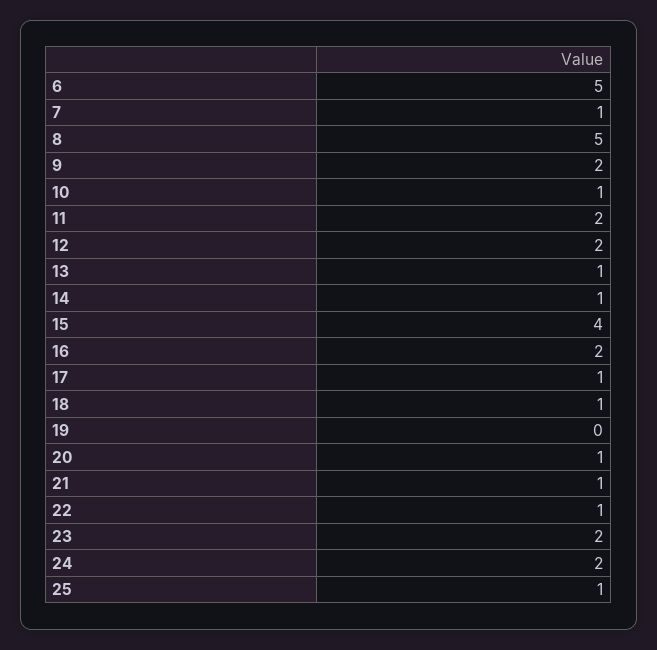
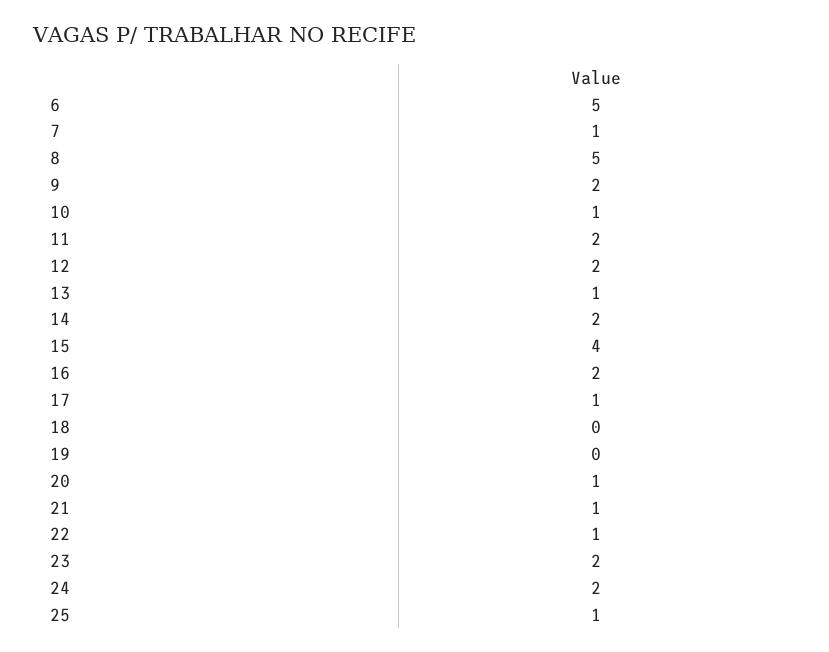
14: 1 -> 2
18: 1 -> 0

